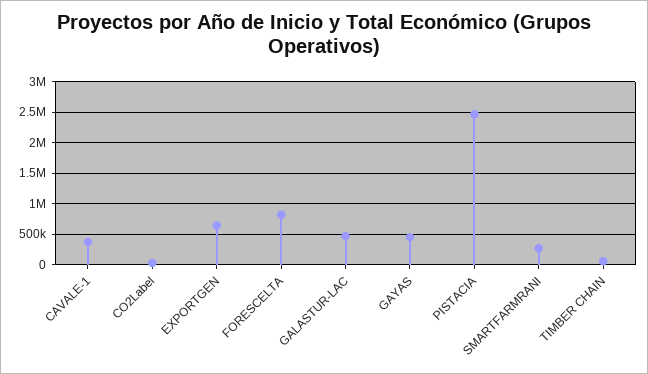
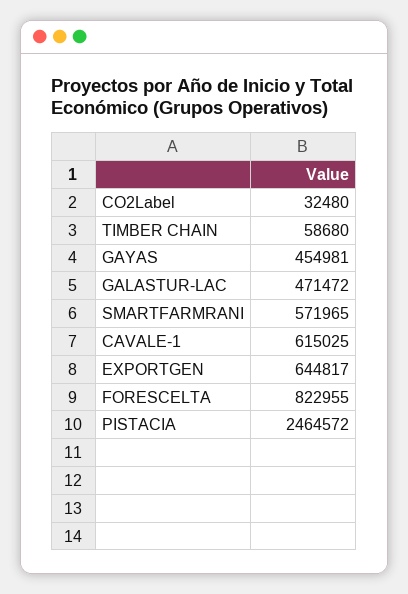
CAVALE-1: 400000 -> 615025
SMARTFARMRANI: 300000 -> 571965

